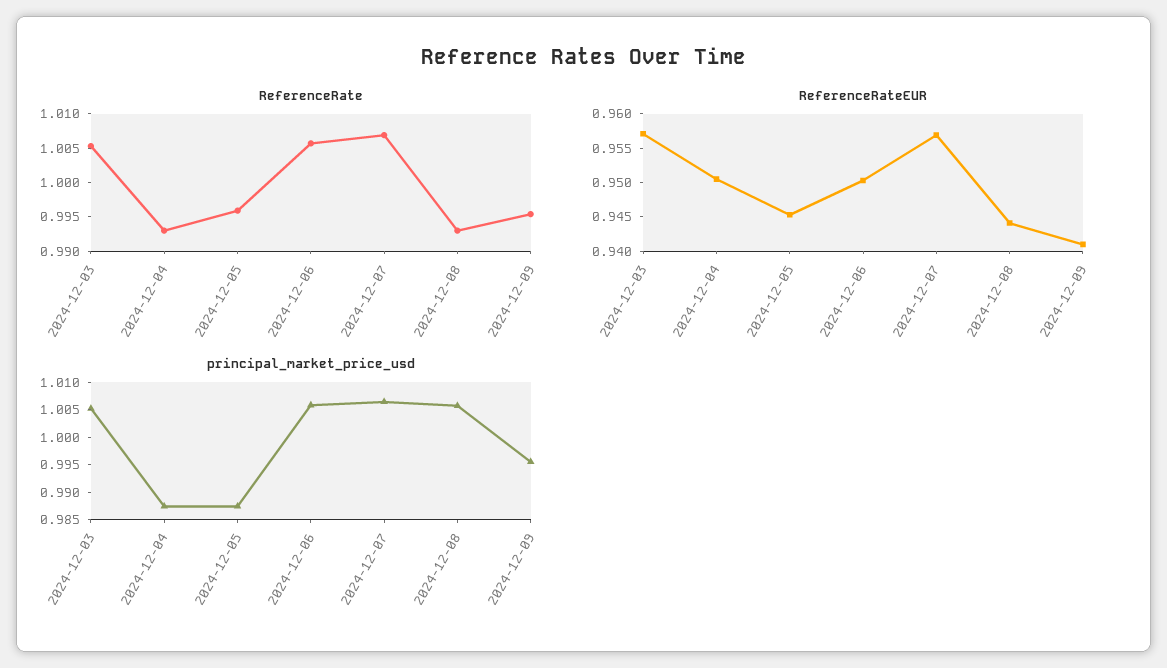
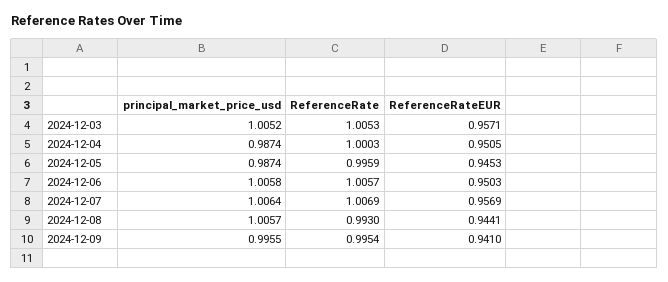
ReferenceRate, 2024-12-04: 0.9925 -> 1.0003

